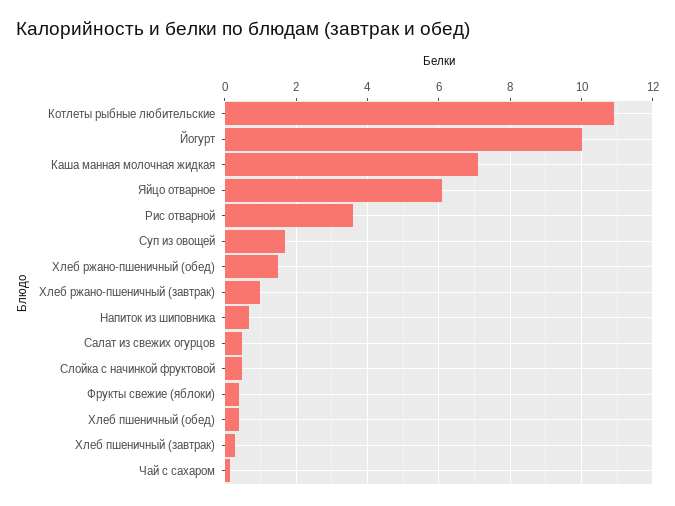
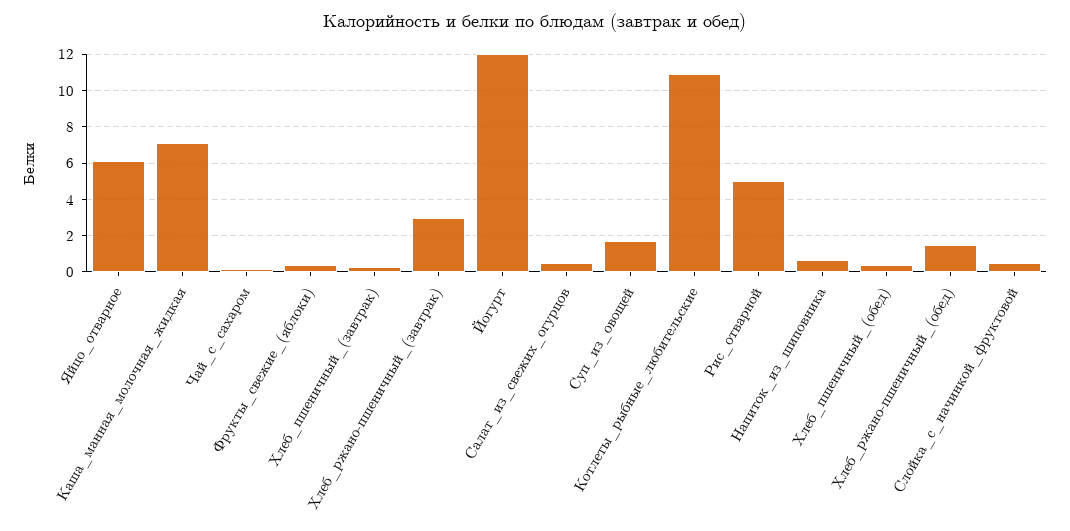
Йогурт: 10 -> 12
Рис отварной: 3.6 -> 5
Хлеб ржано-пшеничный (завтрак): 1 -> 3

